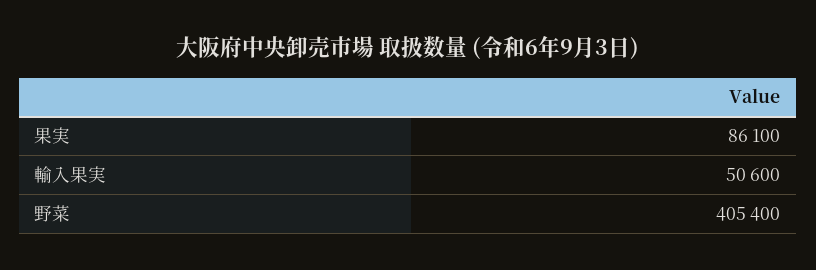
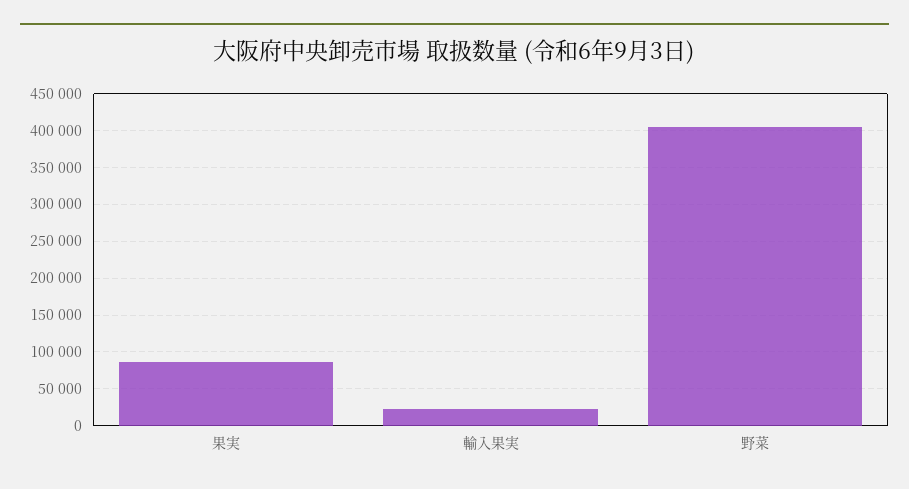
輸入果実: 50600 -> 20000

